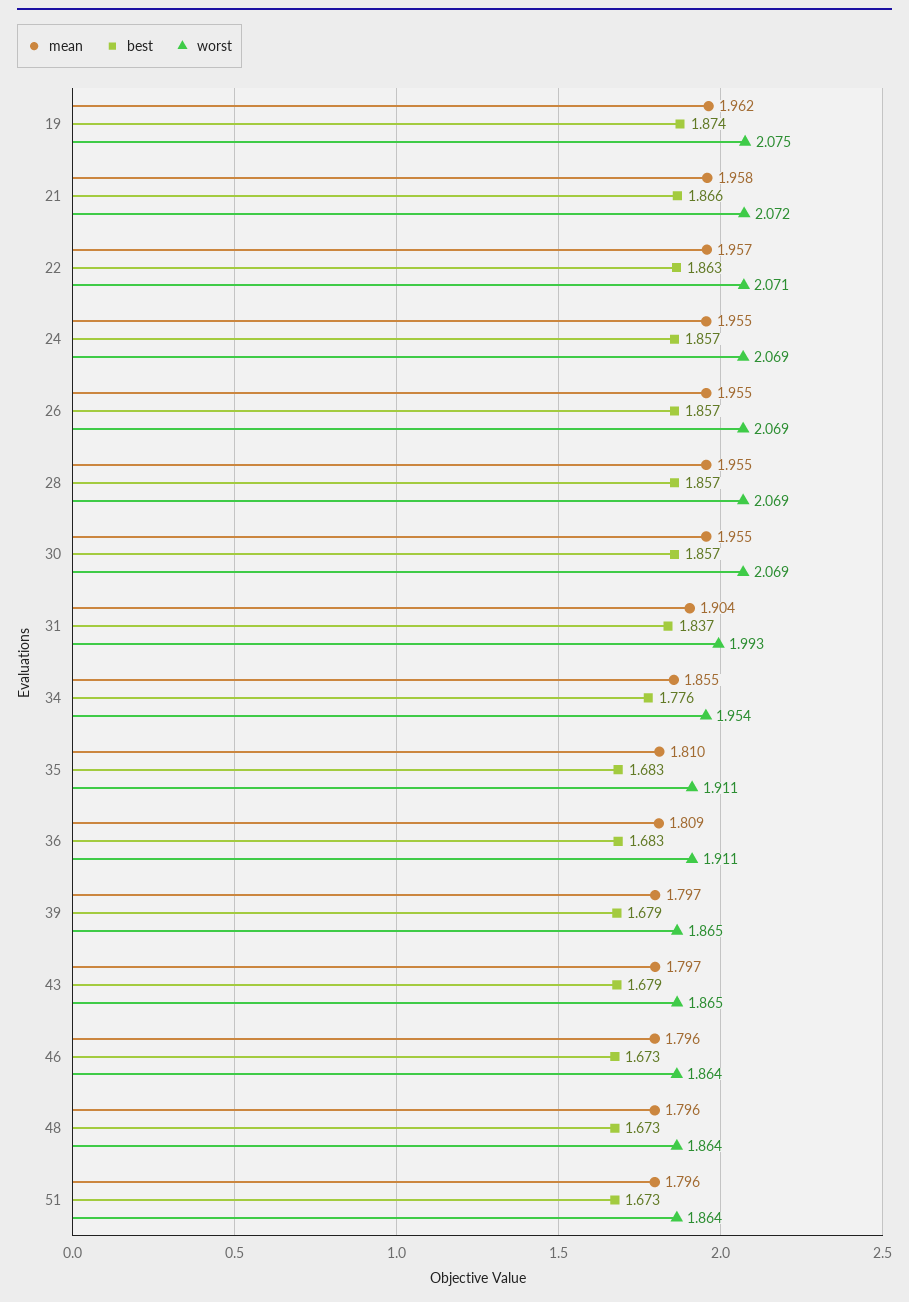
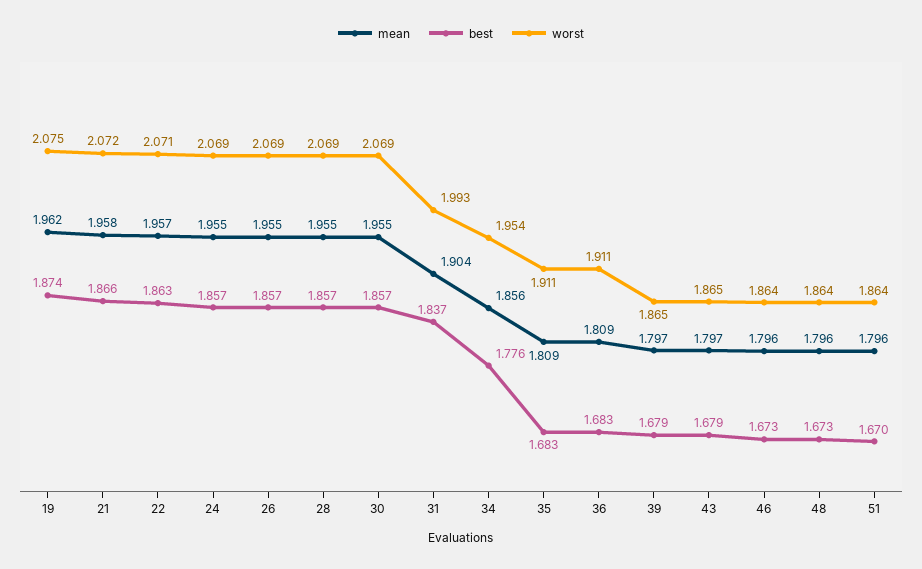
mean, 34: 1.855 -> 1.856
mean, 35: 1.81 -> 1.809
best, 51: 1.673 -> 1.67

